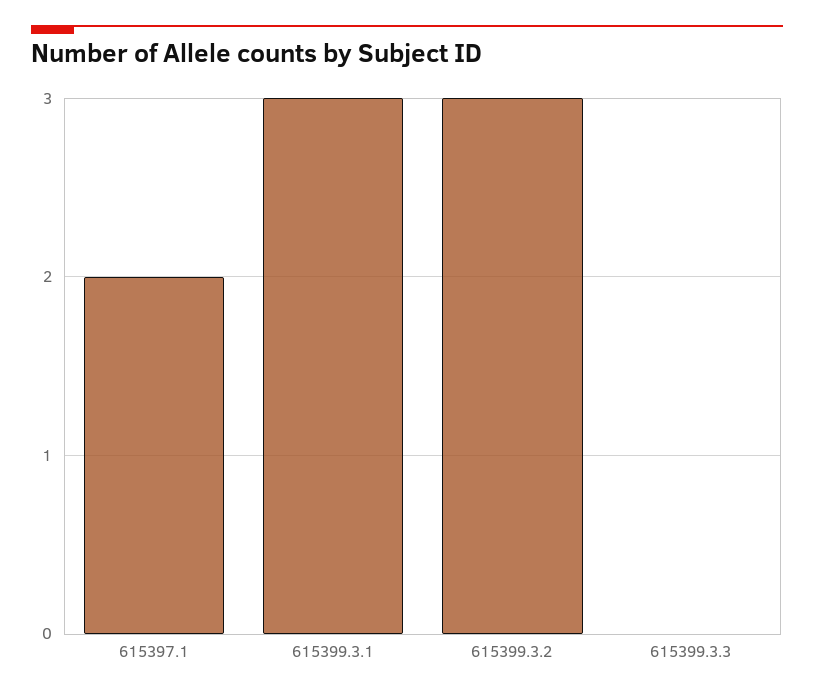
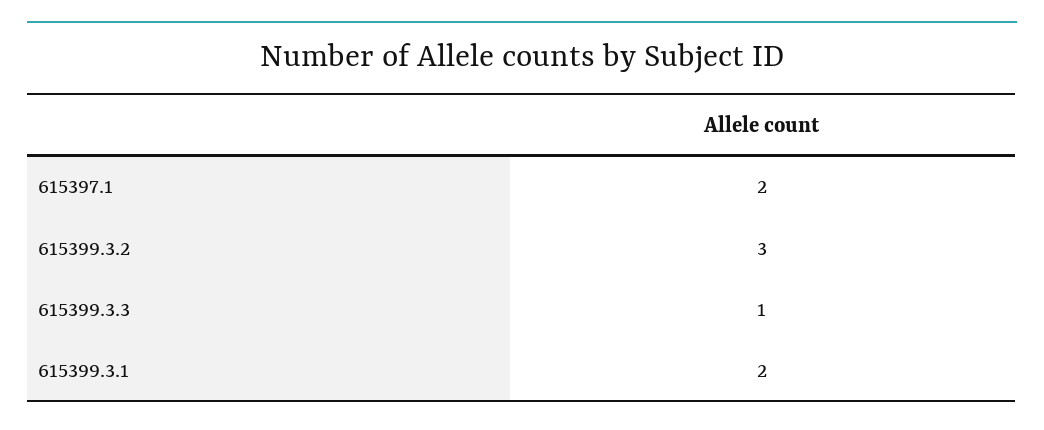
615399.3.1: 3 -> 2
615399.3.3: 0 -> 1

